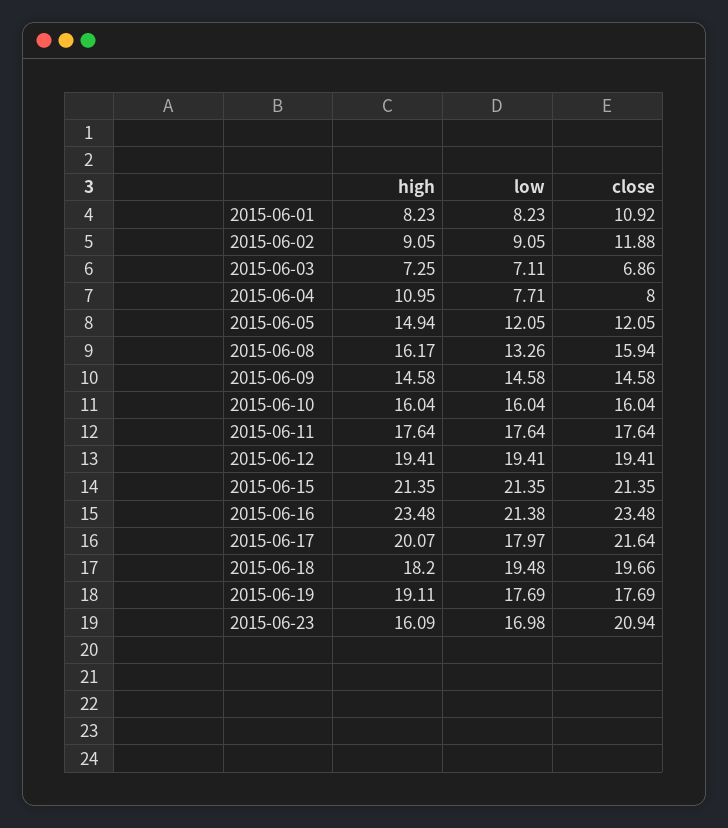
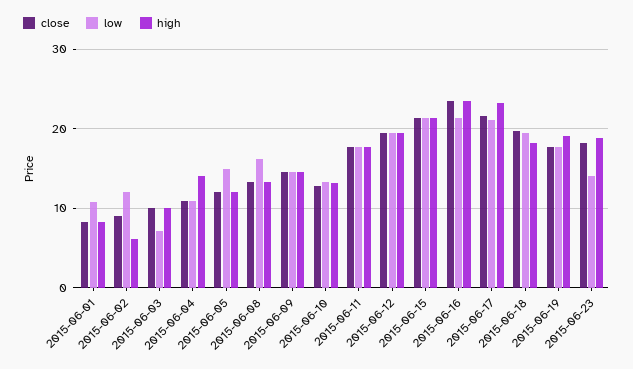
low, 2015-06-01: 8.23 -> 11
close, 2015-06-01: 10.92 -> 8
high, 2015-06-02: 9.05 -> 6
low, 2015-06-02: 9.05 -> 12
close, 2015-06-02: 11.88 -> 9
high, 2015-06-03: 7.25 -> 10
close, 2015-06-03: 6.86 -> 10
high, 2015-06-04: 10.95 -> 14
low, 2015-06-04: 7.71 -> 11
close, 2015-06-04: 8 -> 11
high, 2015-06-05: 14.94 -> 12
low, 2015-06-05: 12.05 -> 15
high, 2015-06-08: 16.17 -> 13
low, 2015-06-08: 13.26 -> 16
close, 2015-06-08: 15.94 -> 13
high, 2015-06-10: 16.04 -> 13
low, 2015-06-10: 16.04 -> 13
close, 2015-06-10: 16.04 -> 13
high, 2015-06-17: 20.07 -> 23
low, 2015-06-17: 17.97 -> 21
high, 2015-06-23: 16.09 -> 19
low, 2015-06-23: 16.98 -> 14
close, 2015-06-23: 20.94 -> 18

